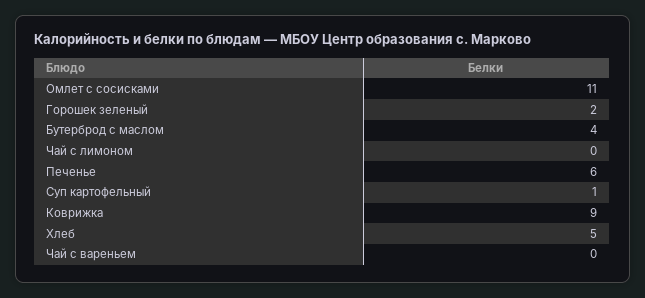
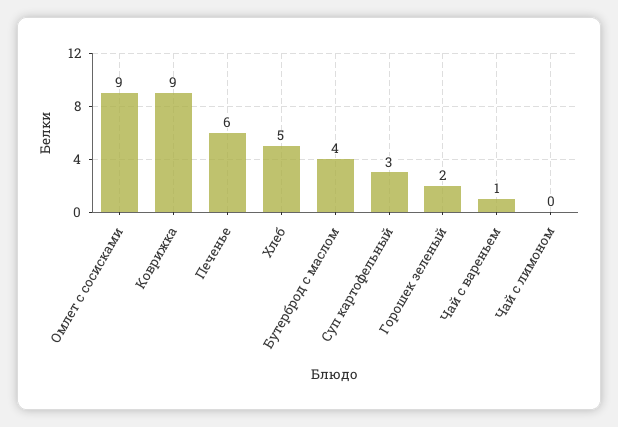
Омлет с сосисками: 11 -> 9
Суп картофельный: 1 -> 3
Чай с вареньем: 0 -> 1

